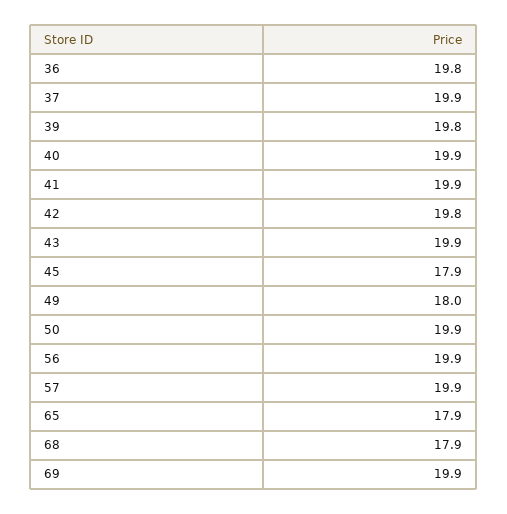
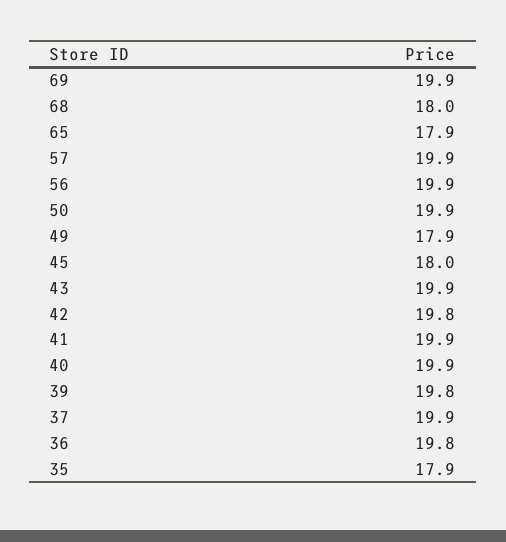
45: 17.9 -> 18
49: 18 -> 17.9
68: 17.9 -> 18
35: none -> 17.9

